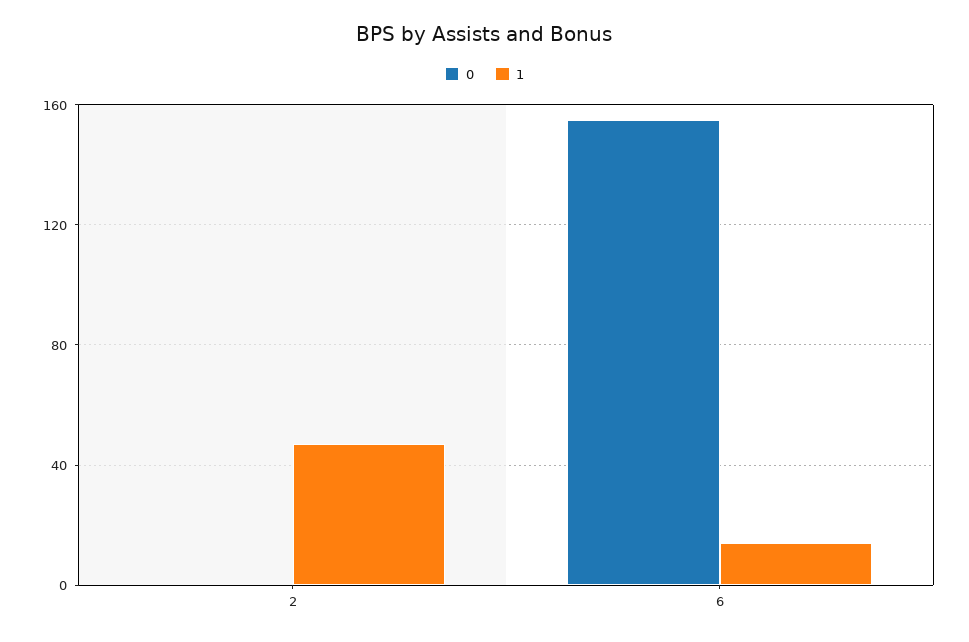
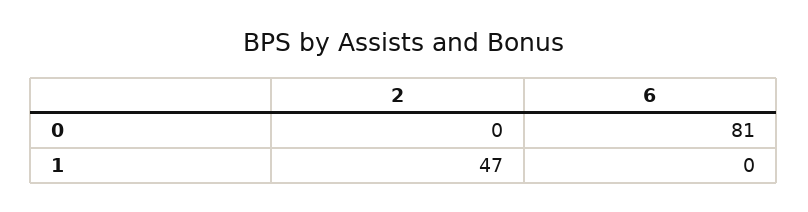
0, 6: 155 -> 81
1, 6: 15 -> 0

